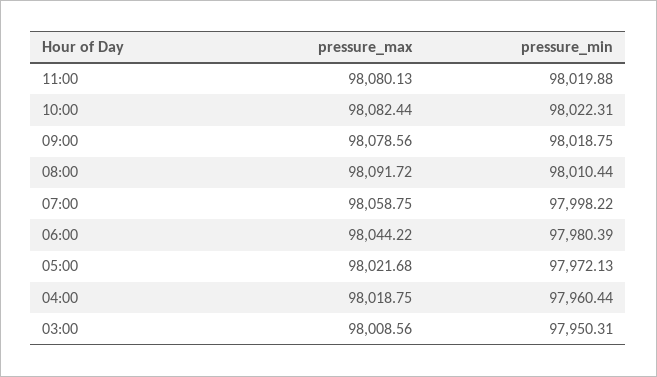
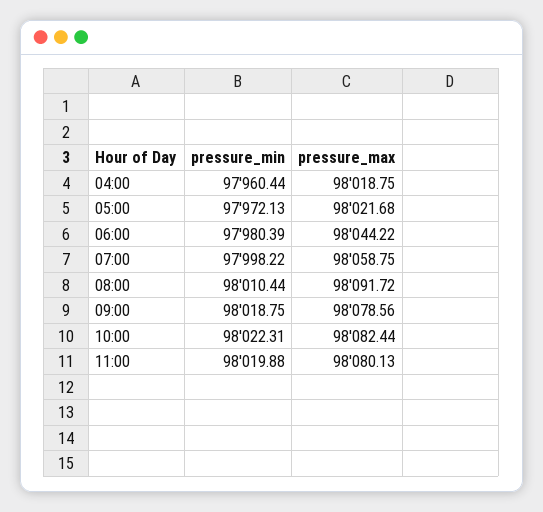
pressure_max, 03:00: 98008.56 -> none
pressure_min, 03:00: 97950.31 -> none

